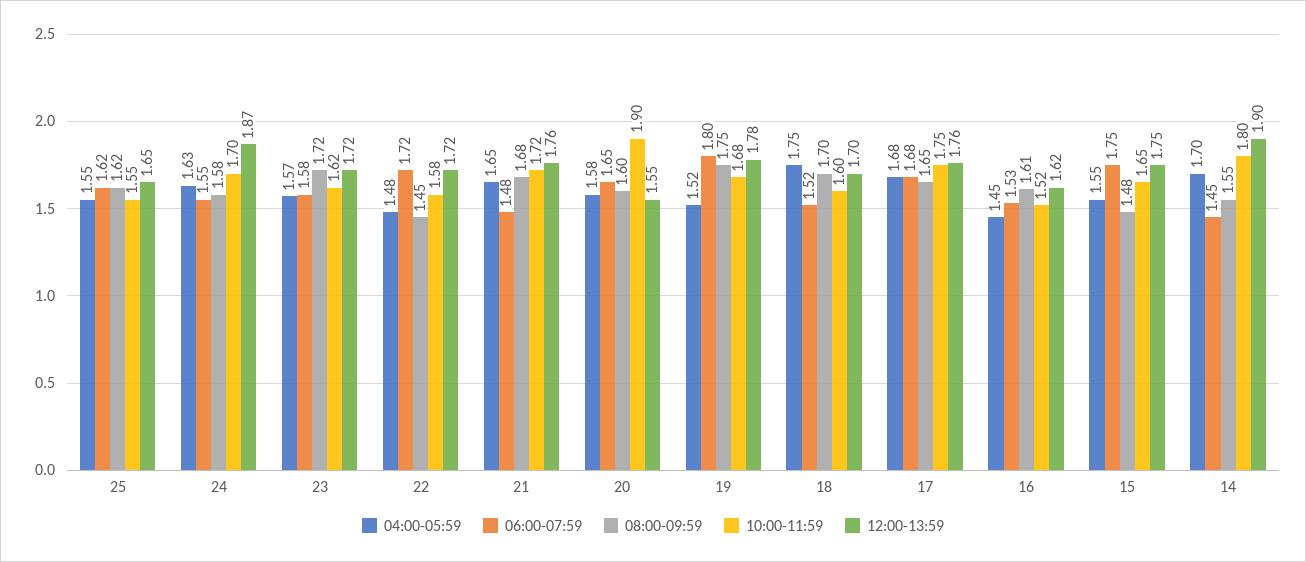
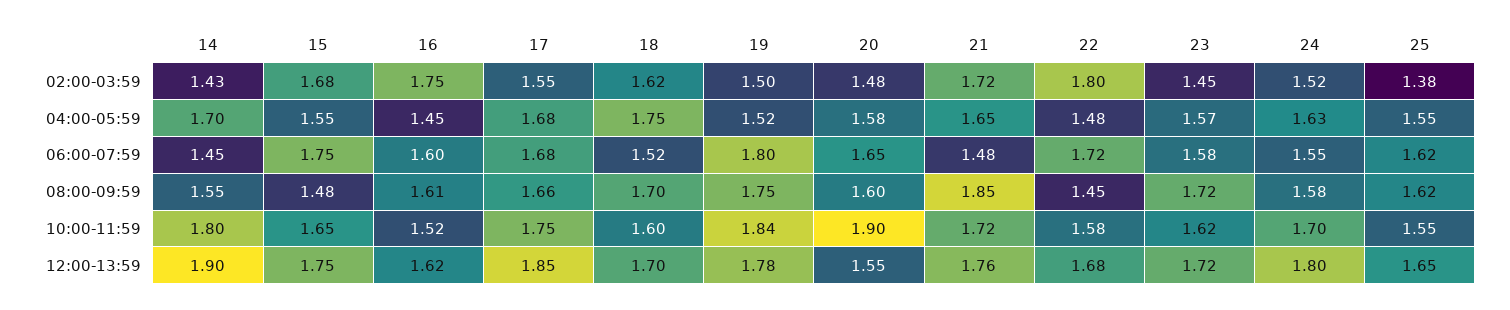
12:00-13:59, 24: 1.87 -> 1.8
12:00-13:59, 22: 1.72 -> 1.68
08:00-09:59, 21: 1.68 -> 1.85
10:00-11:59, 19: 1.68 -> 1.84
08:00-09:59, 17: 1.65 -> 1.66
12:00-13:59, 17: 1.76 -> 1.85
06:00-07:59, 16: 1.53 -> 1.6
02:00-03:59, 14: none -> 1.43
02:00-03:59, 15: none -> 1.68
02:00-03:59, 16: none -> 1.75
02:00-03:59, 17: none -> 1.55
02:00-03:59, 18: none -> 1.62
02:00-03:59, 19: none -> 1.5
02:00-03:59, 20: none -> 1.48
02:00-03:59, 21: none -> 1.72
02:00-03:59, 22: none -> 1.8
02:00-03:59, 23: none -> 1.45
02:00-03:59, 24: none -> 1.52
02:00-03:59, 25: none -> 1.38

